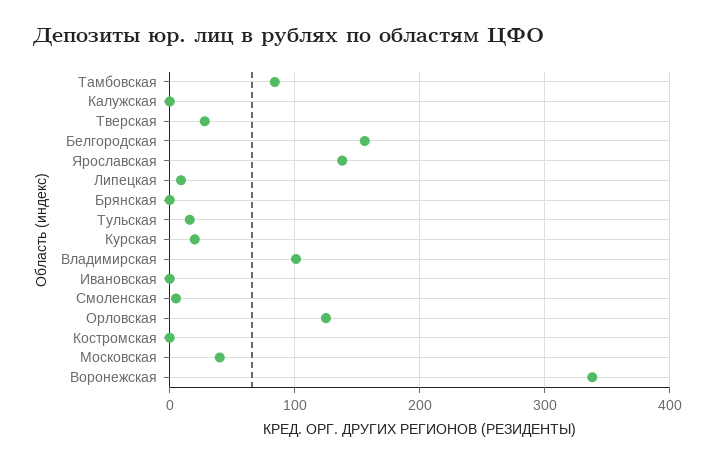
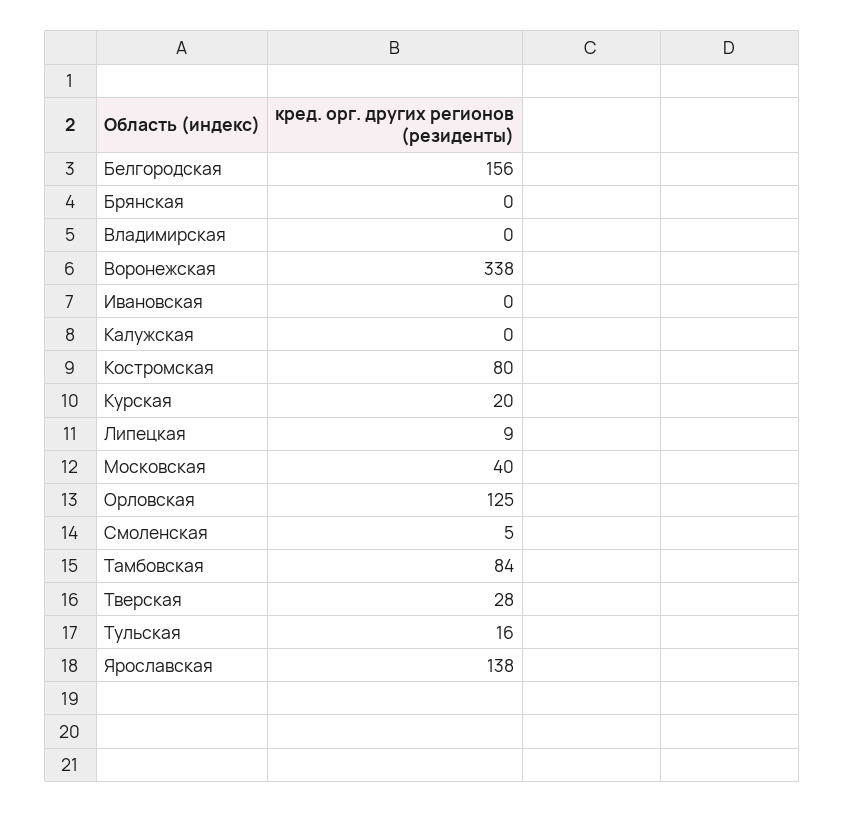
Владимирская: 100 -> 0
Костромская: 0 -> 80

